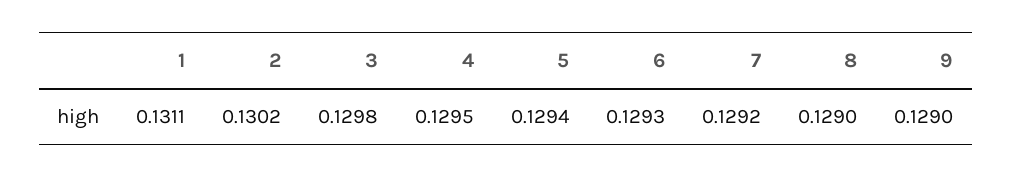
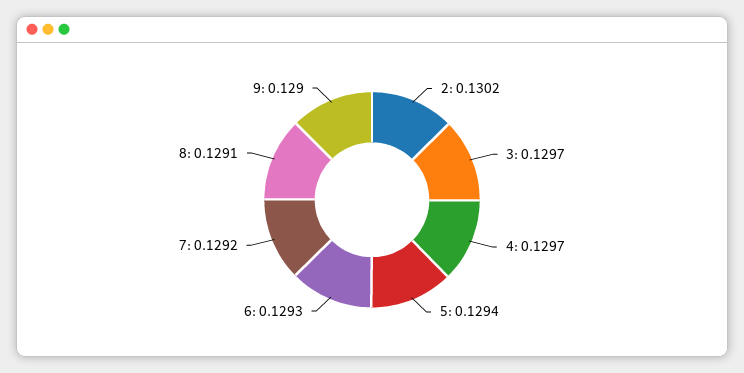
1: 0.1311 -> none
3: 0.1298 -> 0.1297
4: 0.1295 -> 0.1297
8: 0.129 -> 0.1291

